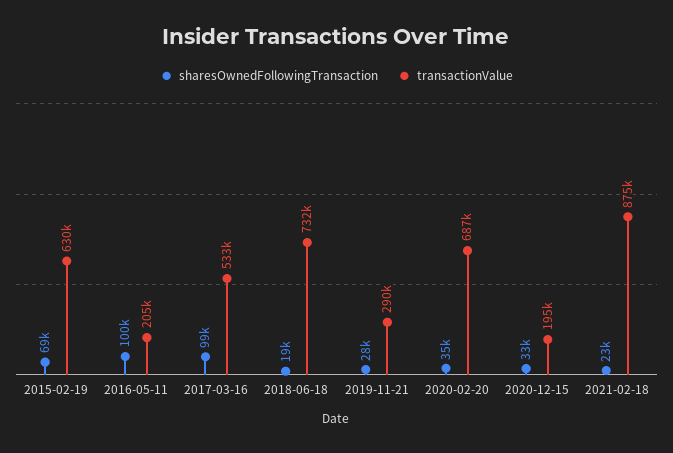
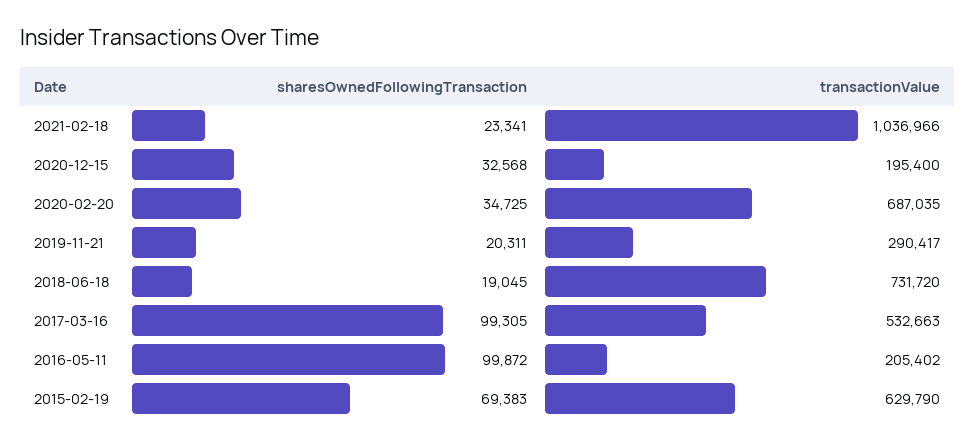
sharesOwnedFollowingTransaction, 2019-11-21: 28000 -> 20311
transactionValue, 2021-02-18: 875000 -> 1036966

